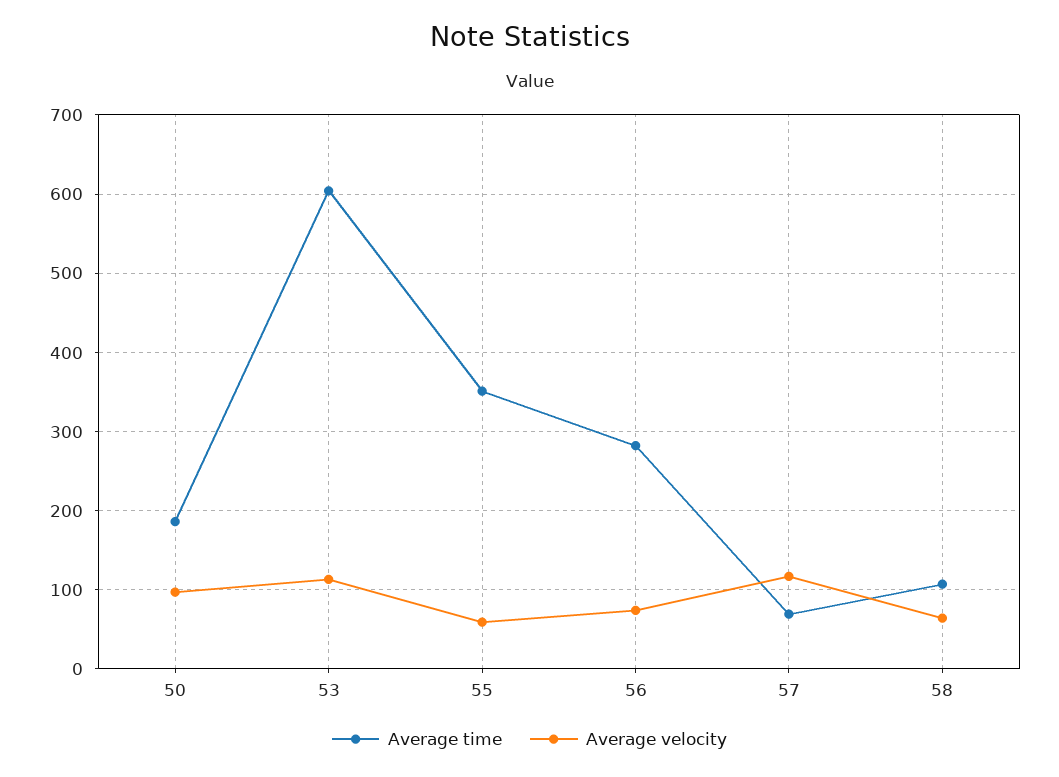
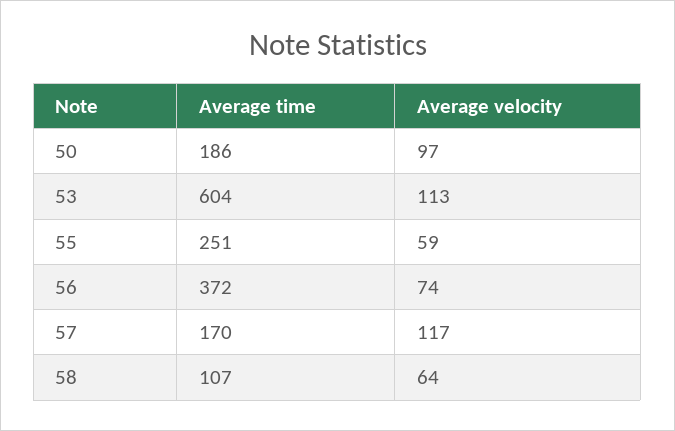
Average time, 55: 350 -> 251
Average time, 56: 280 -> 372
Average time, 57: 70 -> 170

